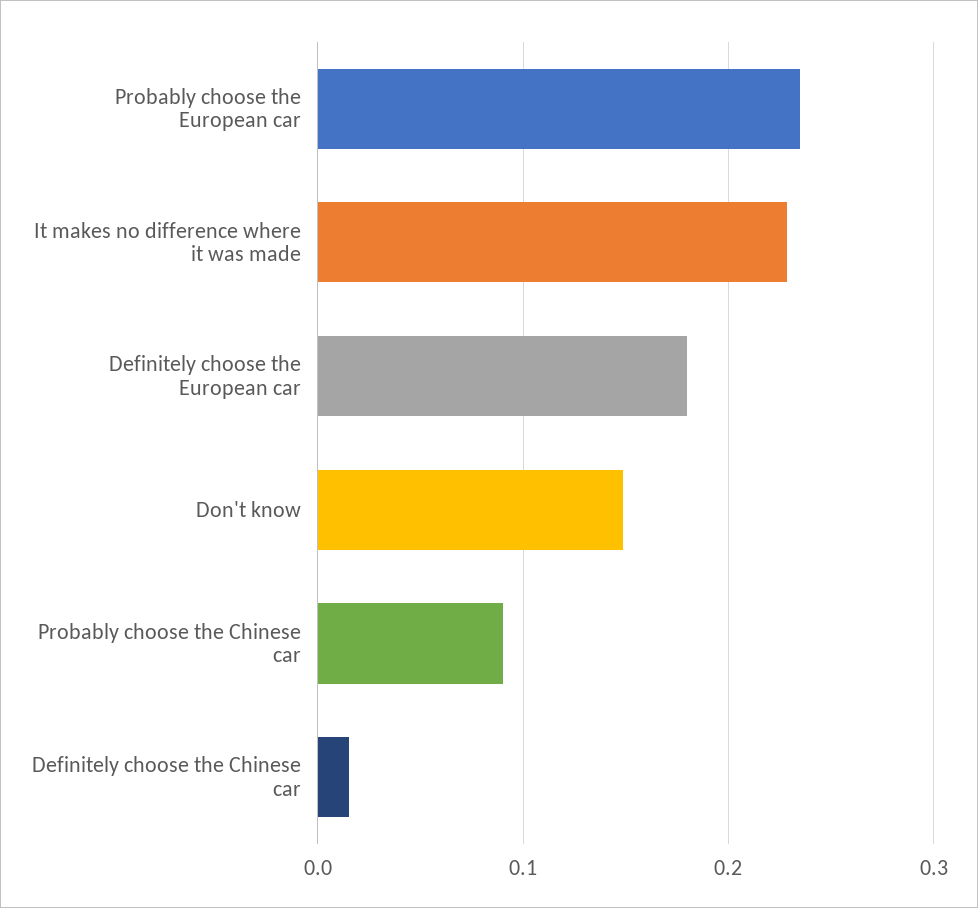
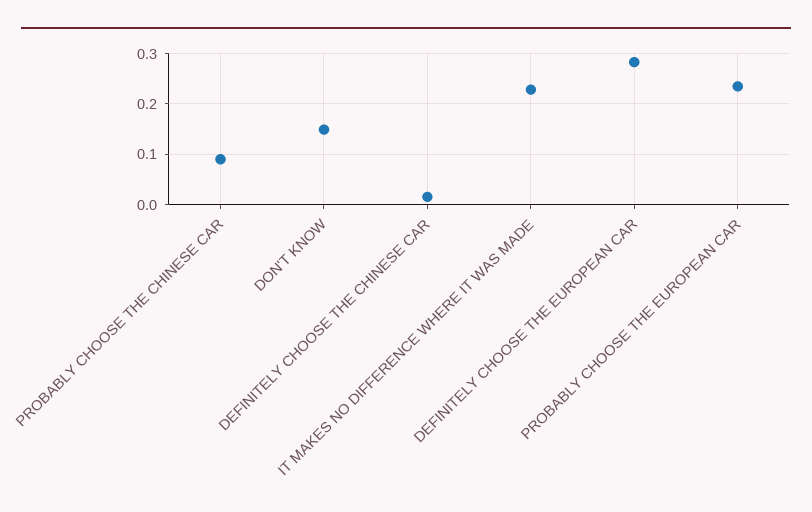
Definitely choose the European car: 0.18 -> 0.28

